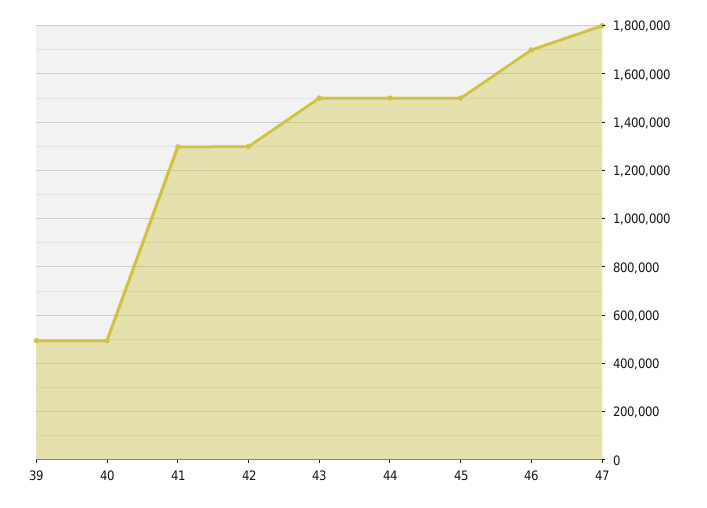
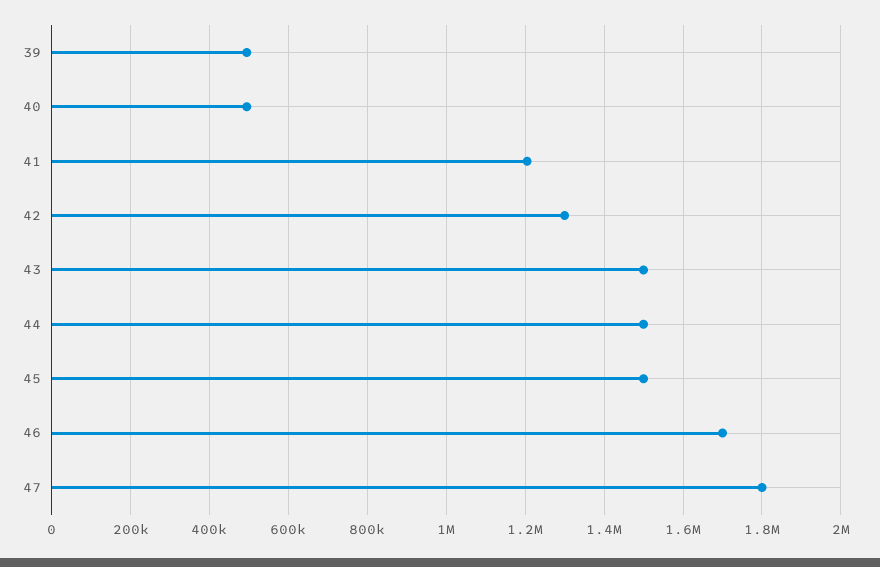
41: 1300000 -> 1200000

